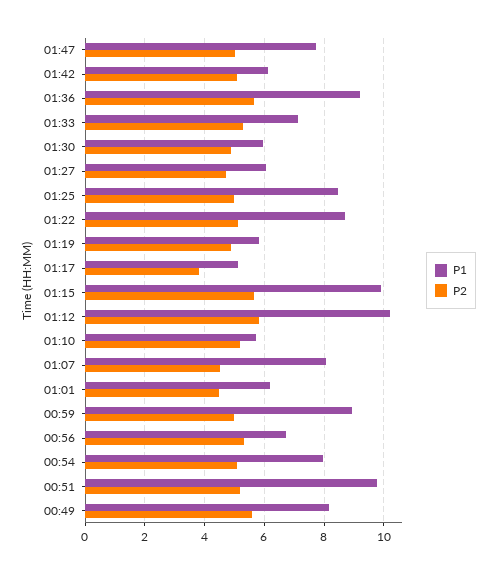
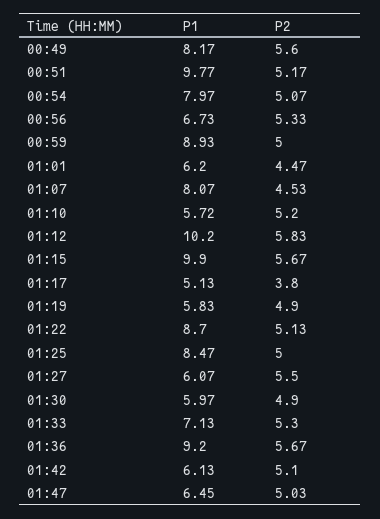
P1, 01:47: 7.75 -> 6.45
P2, 01:27: 4.75 -> 5.5

